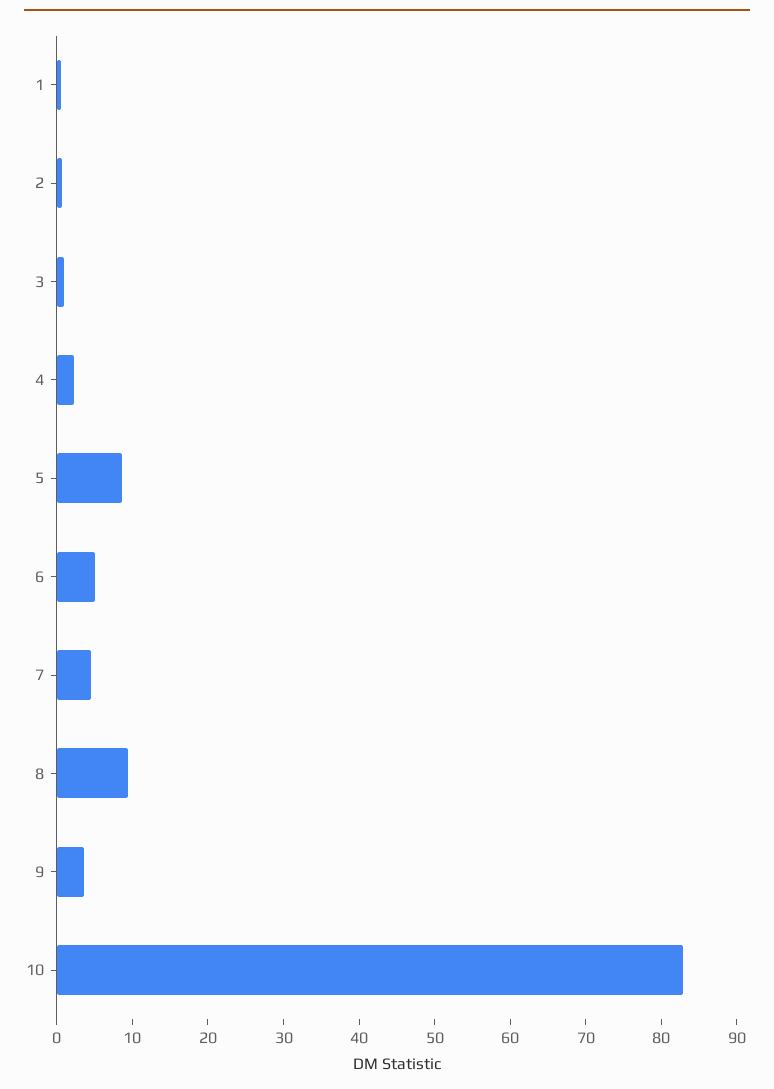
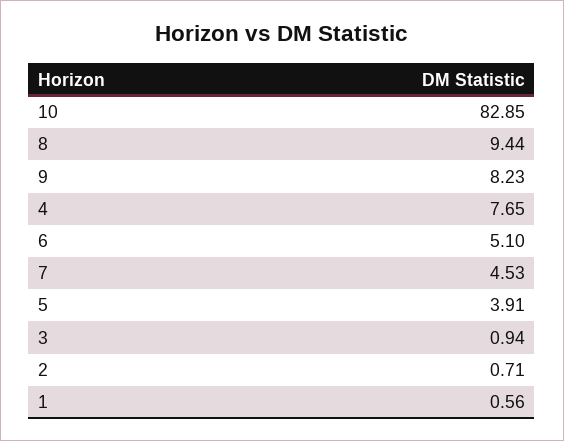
4: 2 -> 7.65
5: 8 -> 3.91
9: 4 -> 8.23

